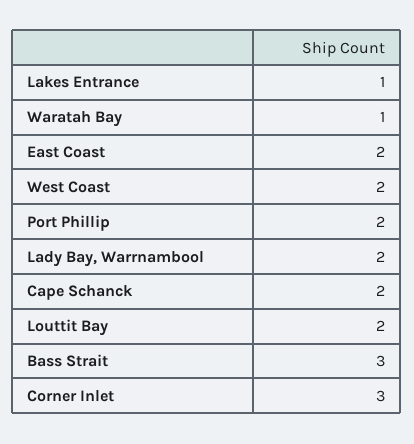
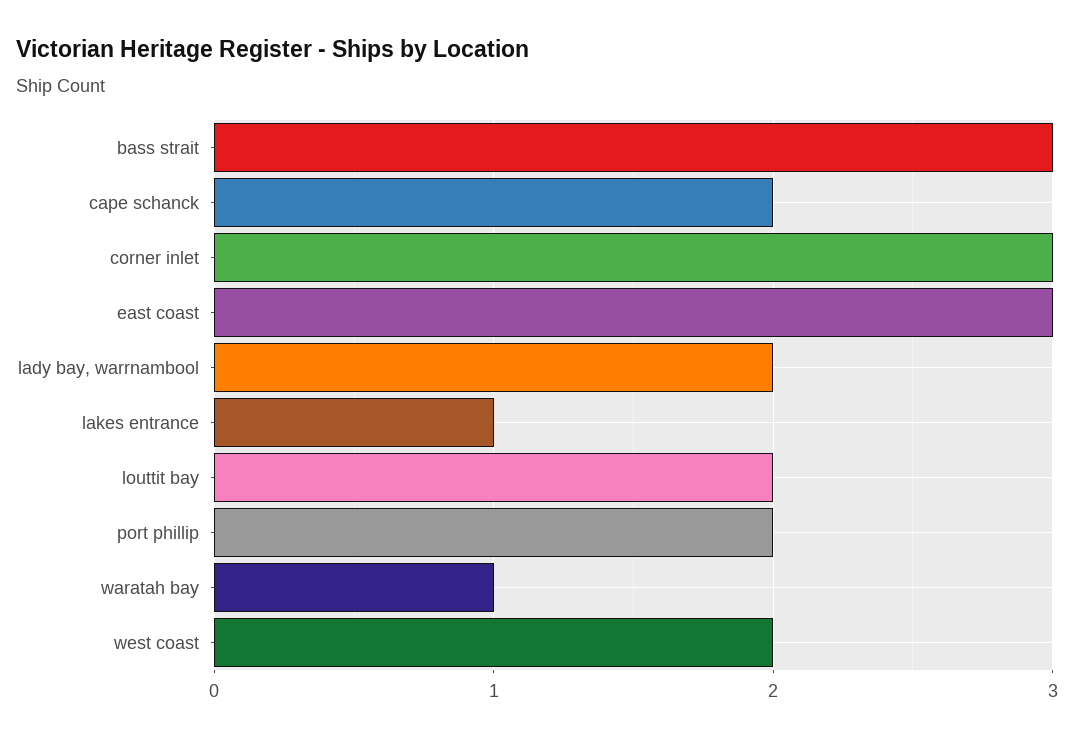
East Coast: 2 -> 3

